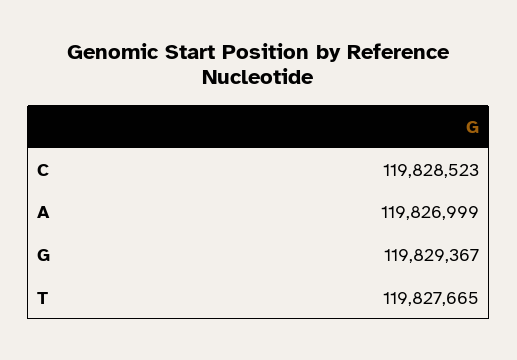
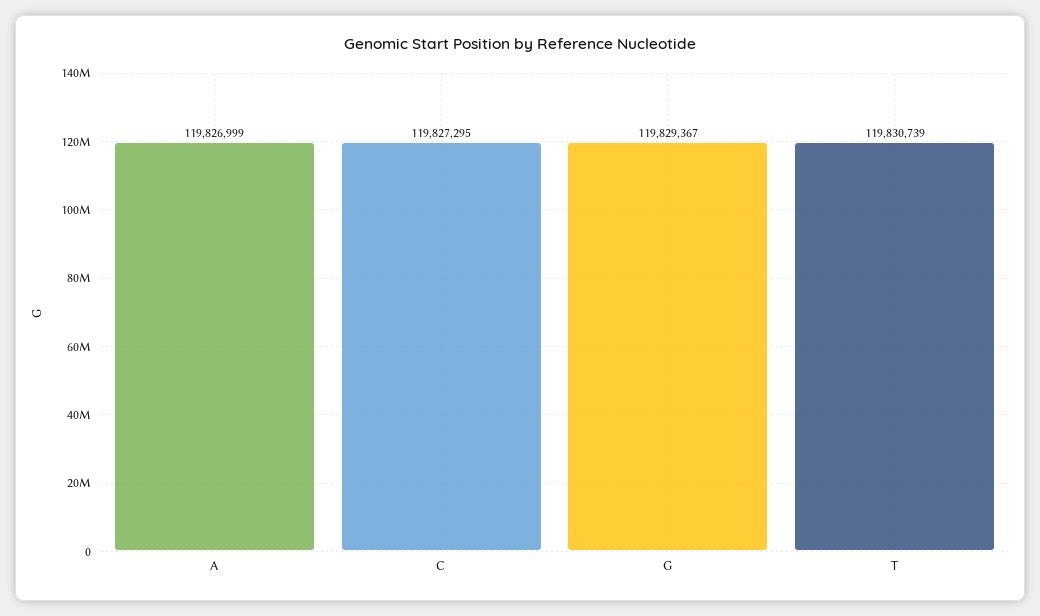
C: 119828523 -> 119827295
T: 119827665 -> 119830739

